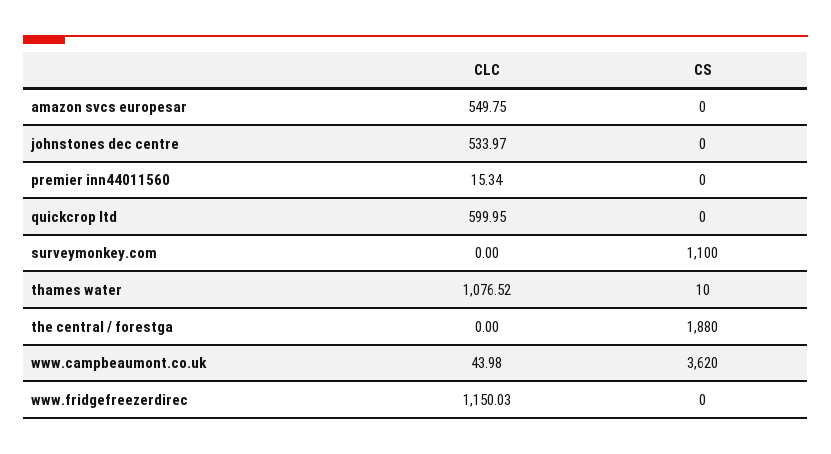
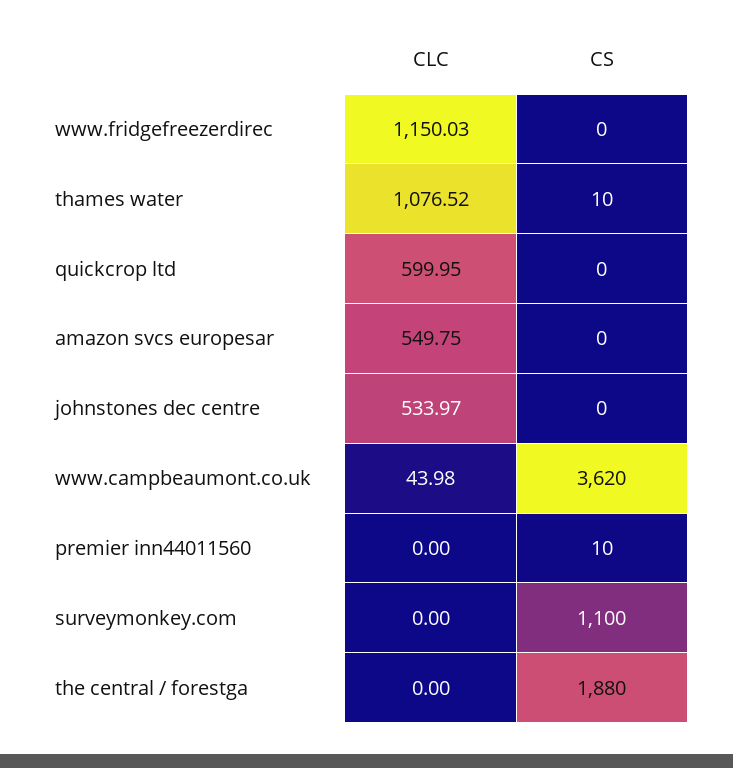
CLC, premier inn44011560: 15.34 -> 0
CS, premier inn44011560: 0 -> 10

